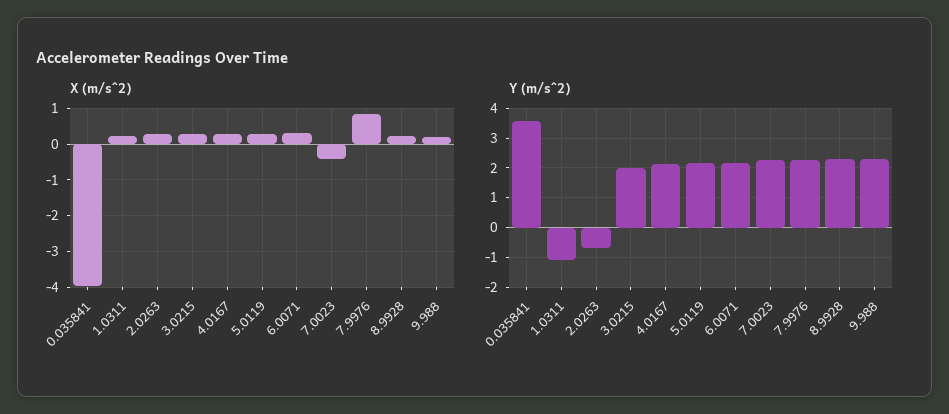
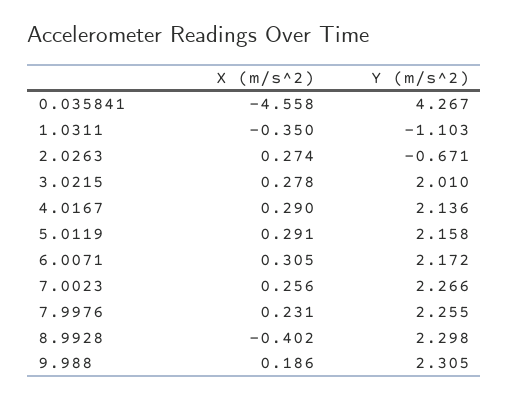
X (m/s^2), 0.035841: -4 -> -4.558
X (m/s^2), 1.0311: 0.2 -> -0.35
X (m/s^2), 7.0023: -0.4 -> 0.256
X (m/s^2), 7.9976: 0.8 -> 0.231
X (m/s^2), 8.9928: 0.2 -> -0.402
Y (m/s^2), 0.035841: 3.5 -> 4.267

